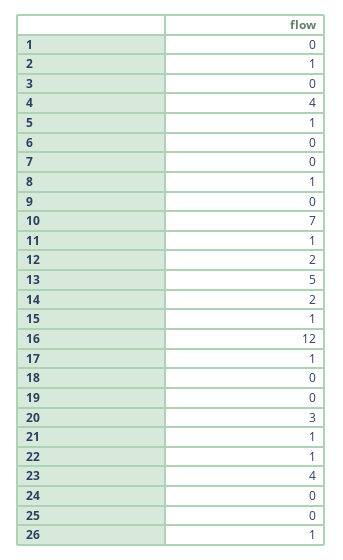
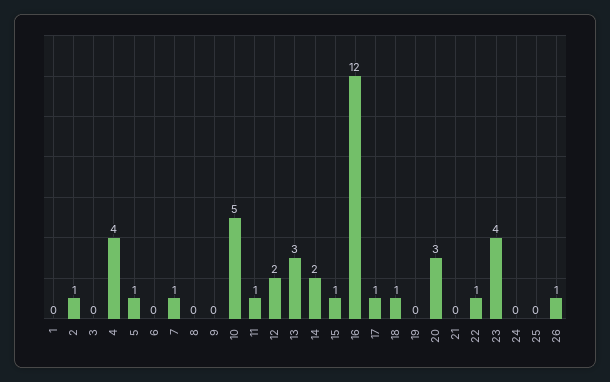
7: 0 -> 1
8: 1 -> 0
10: 7 -> 5
13: 5 -> 3
18: 0 -> 1
21: 1 -> 0

